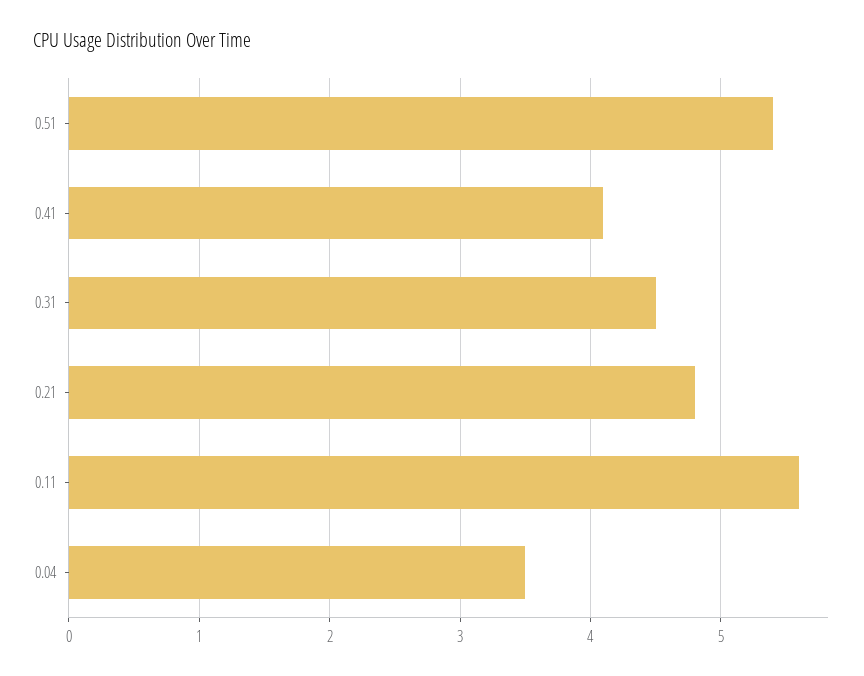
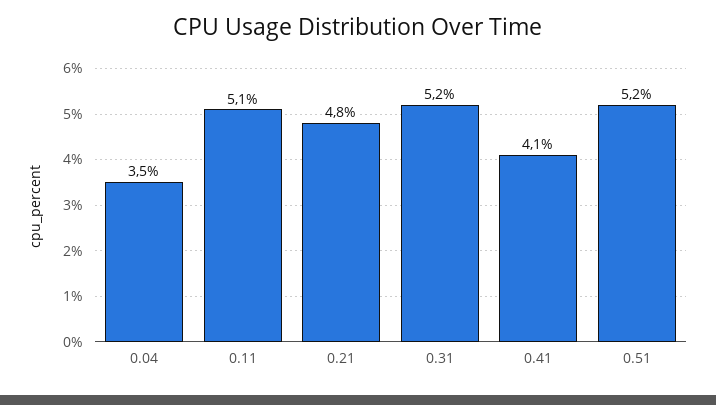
0.51: 5.4 -> 5.2
0.31: 4.5 -> 5.2
0.11: 5.6 -> 5.1

